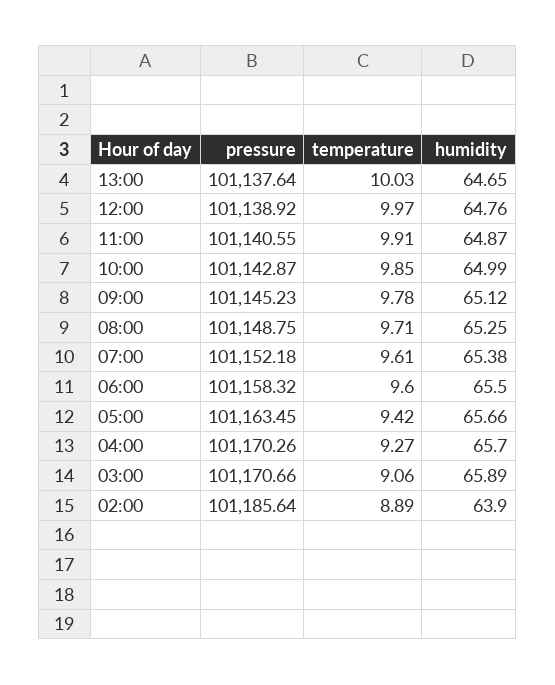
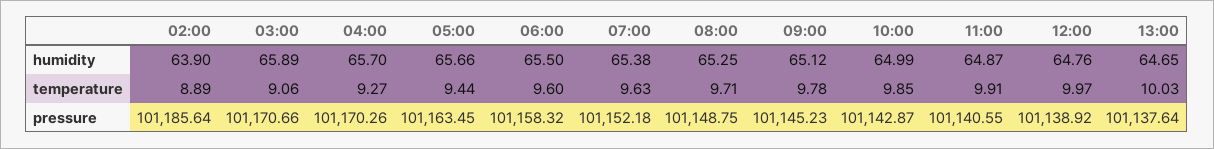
temperature, 07:00: 9.61 -> 9.63
temperature, 05:00: 9.42 -> 9.44

